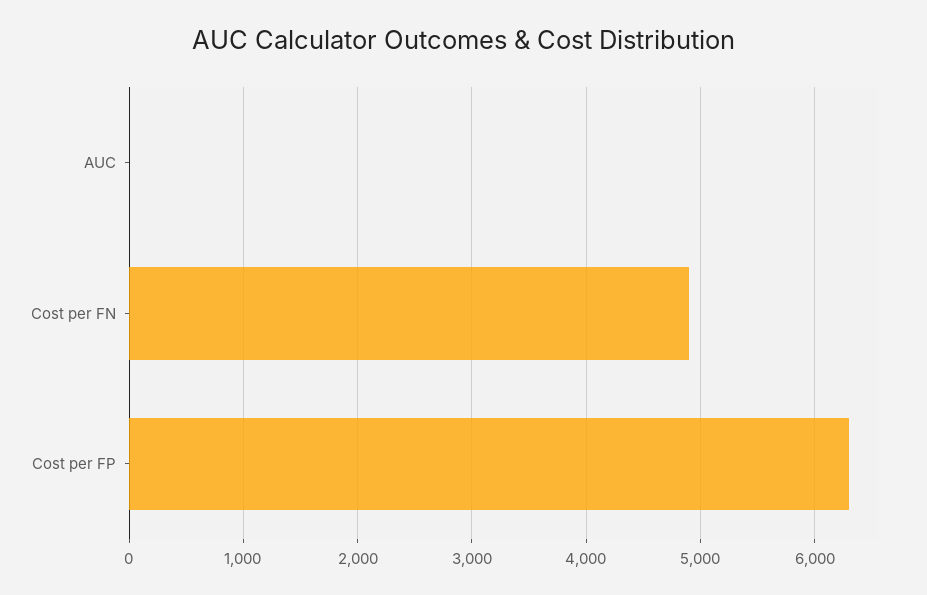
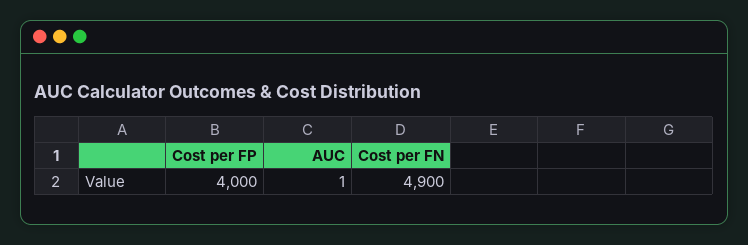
Cost per FP: 6300 -> 4000

